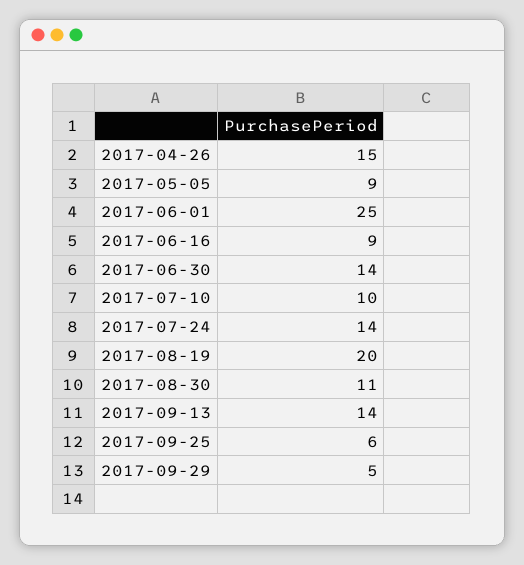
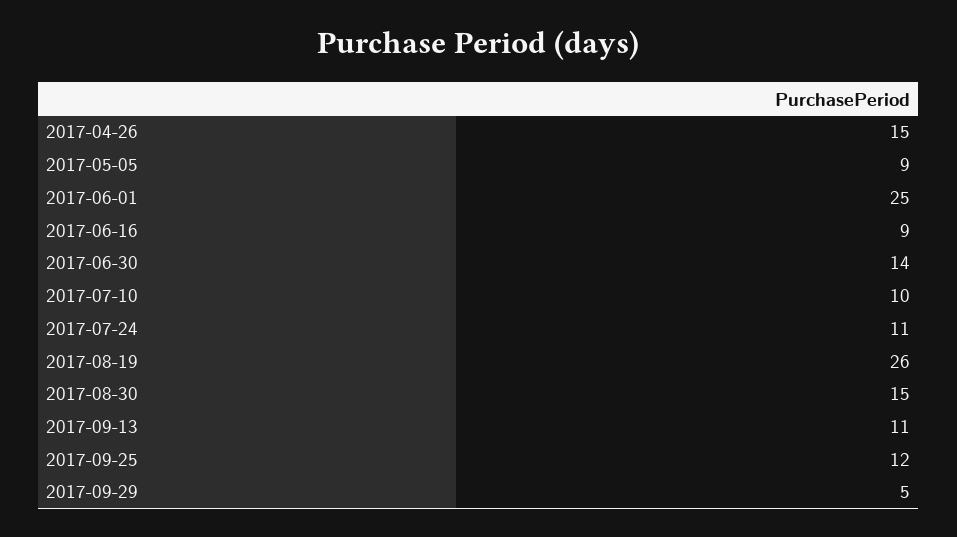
2017-07-24: 14 -> 11
2017-08-19: 20 -> 26
2017-08-30: 11 -> 15
2017-09-13: 14 -> 11
2017-09-25: 6 -> 12

